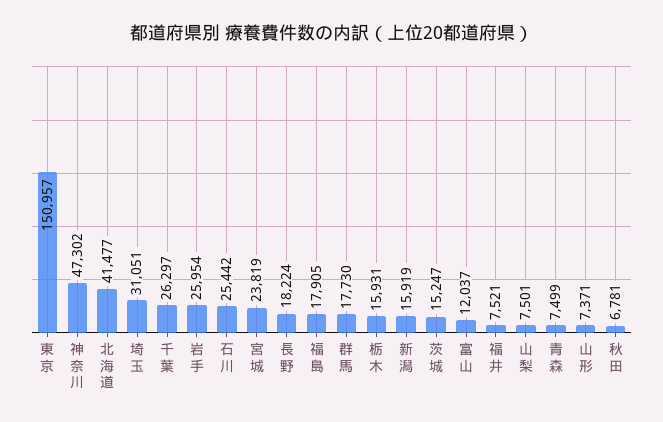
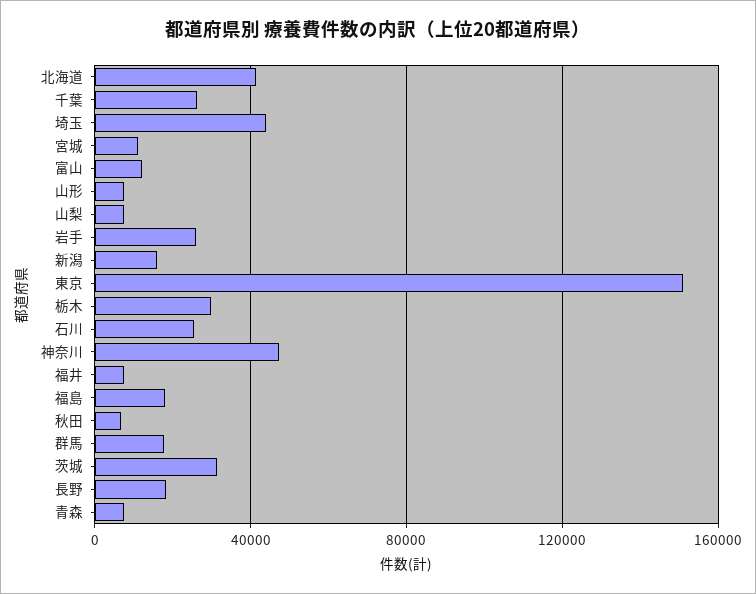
埼玉: 31051 -> 45000
宮城: 23819 -> 10000
栃木: 15931 -> 30000
茨城: 15247 -> 30000

